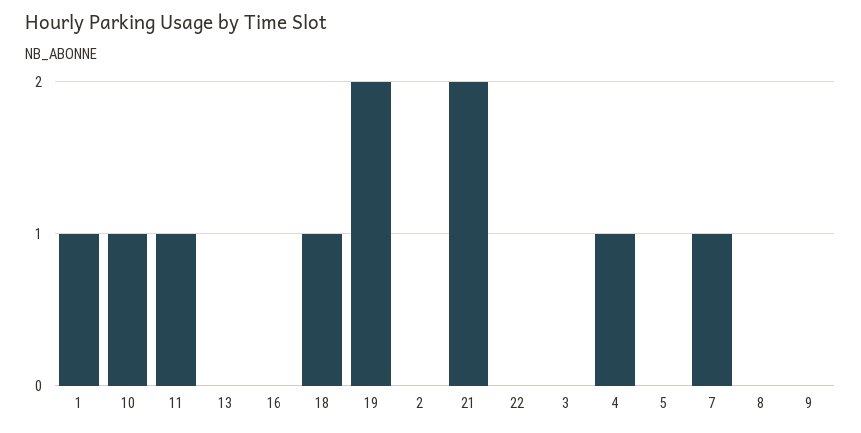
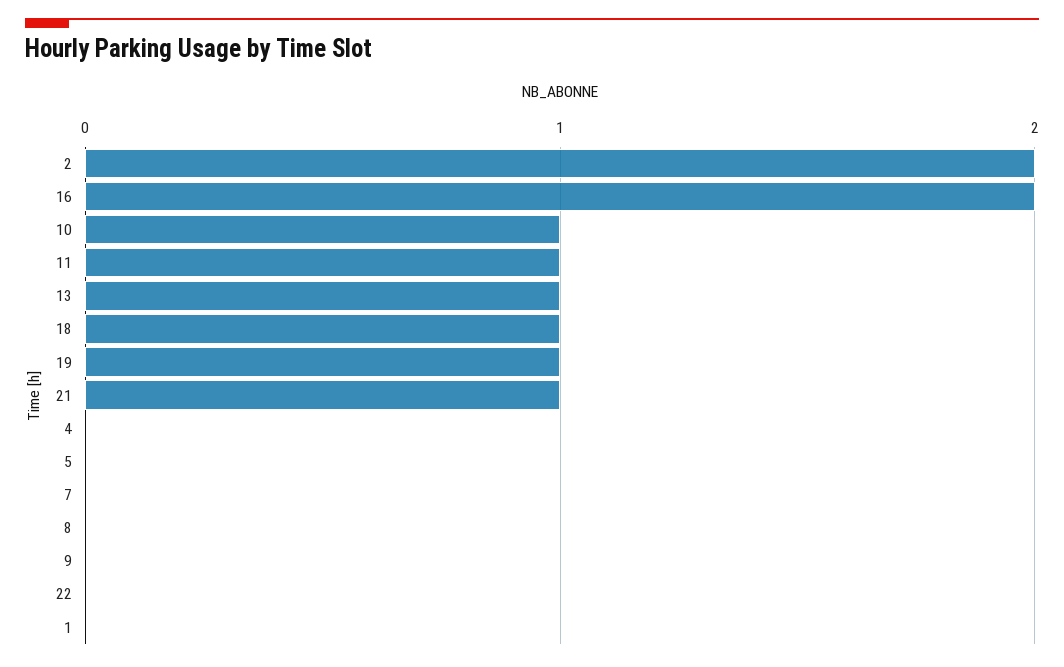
1: 1 -> 0
13: 0 -> 1
16: 0 -> 2
19: 2 -> 1
2: 0 -> 2
21: 2 -> 1
3: 0 -> none
4: 1 -> 0
7: 1 -> 0

